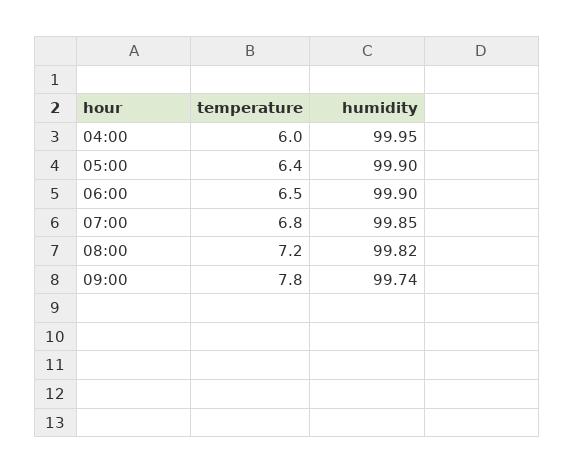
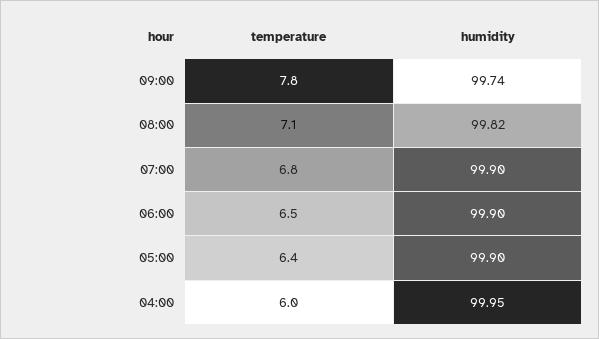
humidity, 07:00: 99.85 -> 99.9
temperature, 08:00: 7.2 -> 7.1

